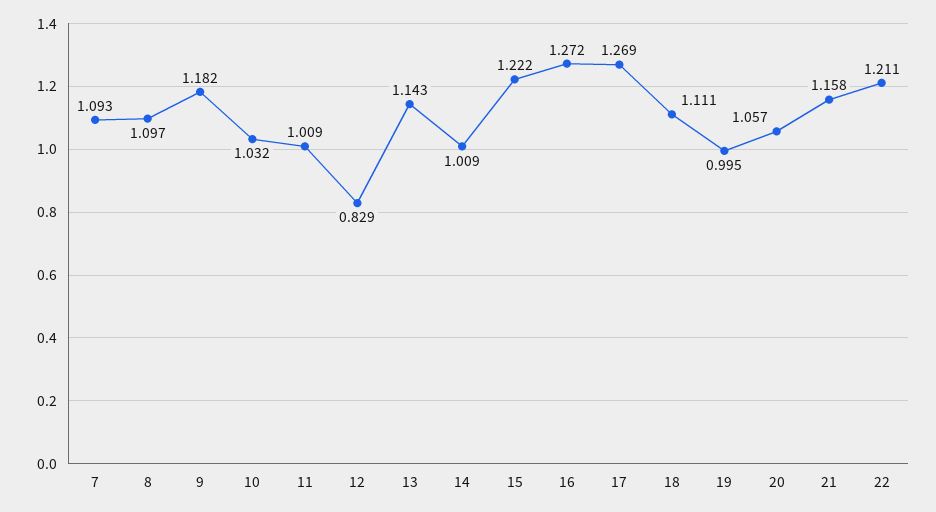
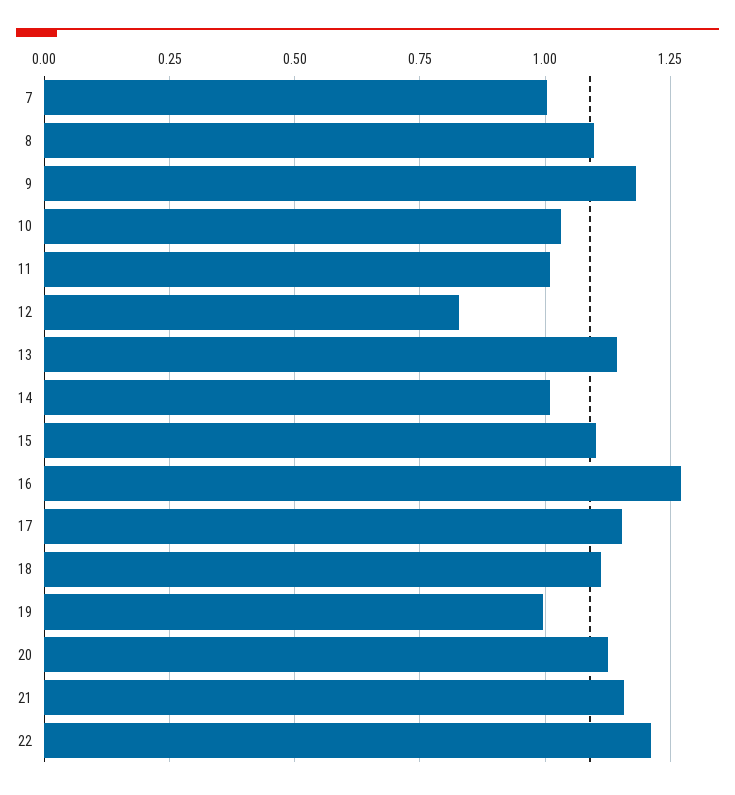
7: 1.093 -> 1
15: 1.222 -> 1.1
17: 1.269 -> 1.15
20: 1.057 -> 1.125

